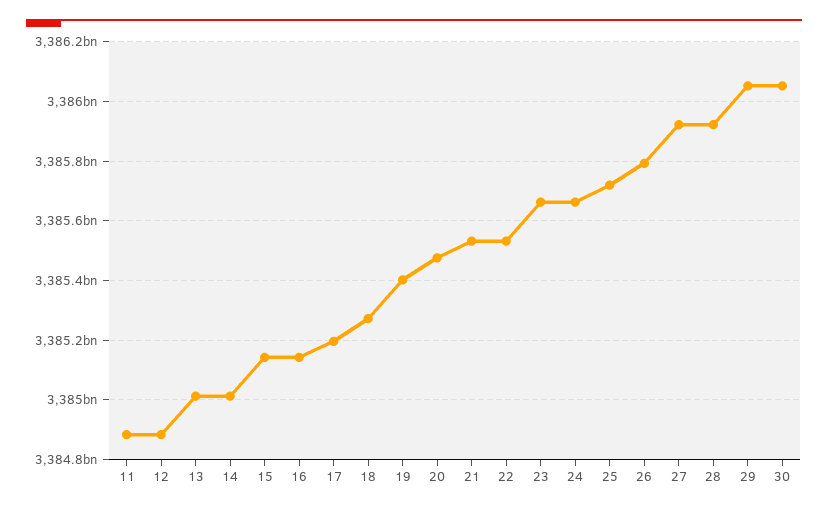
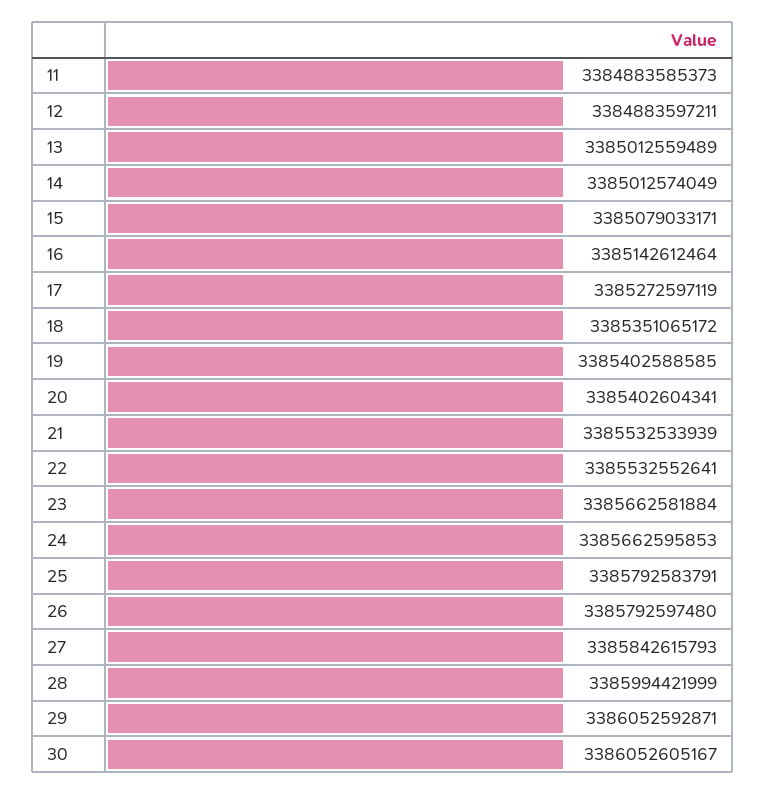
15: 3385150000000 -> 3385079033171
17: 3385200000000 -> 3385272597119
18: 3385275000000 -> 3385351065172
20: 3385475000000 -> 3385402604341
25: 3385725000000 -> 3385792583791
27: 3385925000000 -> 3385842615793
28: 3385925000000 -> 3385994421999

